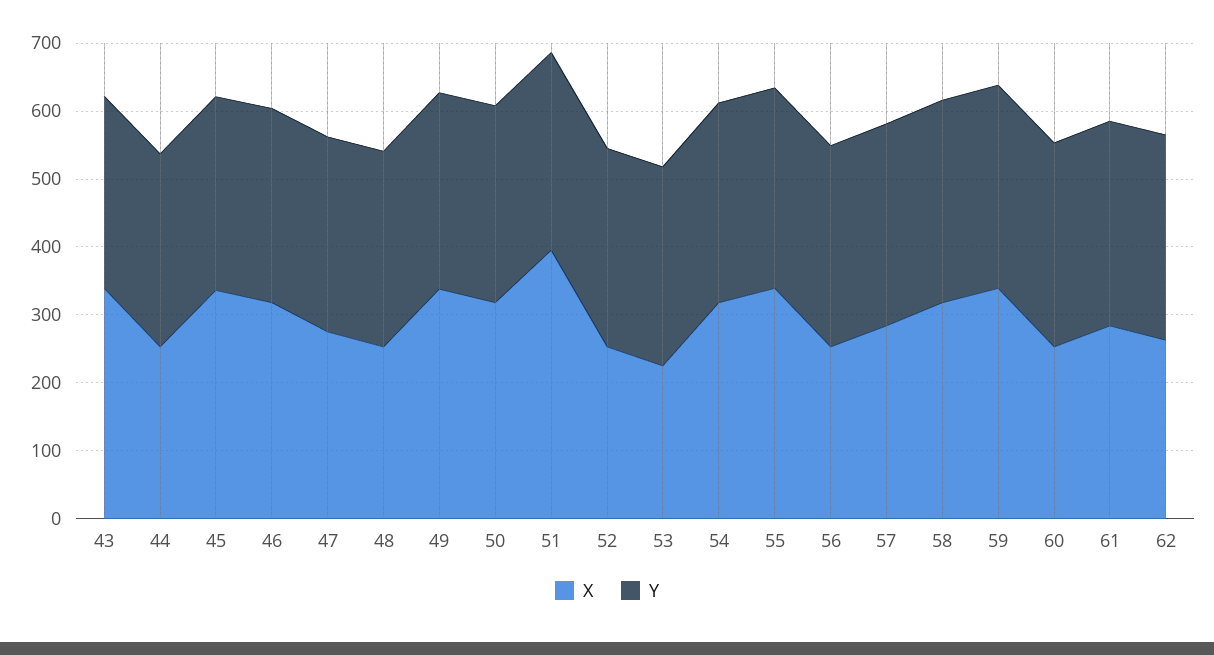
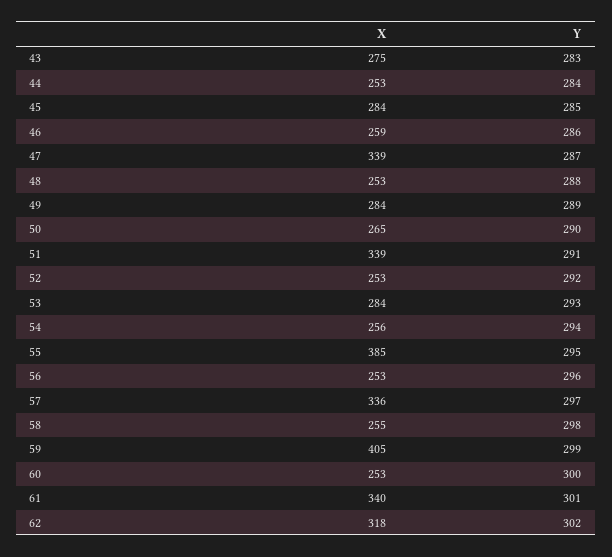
X, 43: 340 -> 275
X, 45: 340 -> 284
X, 46: 320 -> 259
X, 47: 280 -> 339
X, 49: 340 -> 284
X, 50: 320 -> 265
X, 51: 400 -> 339
X, 53: 220 -> 284
X, 54: 320 -> 256
X, 55: 340 -> 385
X, 57: 280 -> 336
X, 58: 320 -> 255
X, 59: 340 -> 405
X, 61: 280 -> 340
X, 62: 260 -> 318

